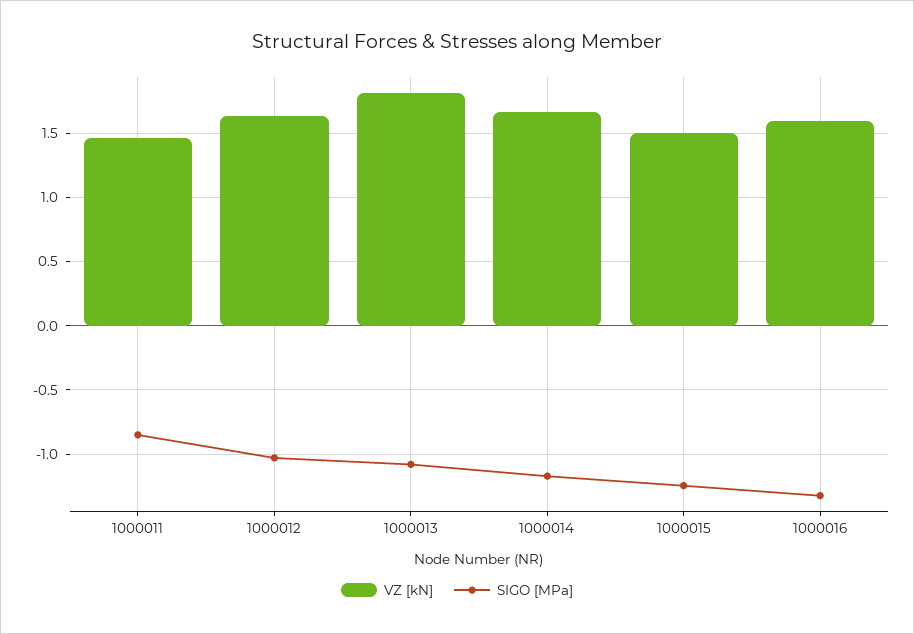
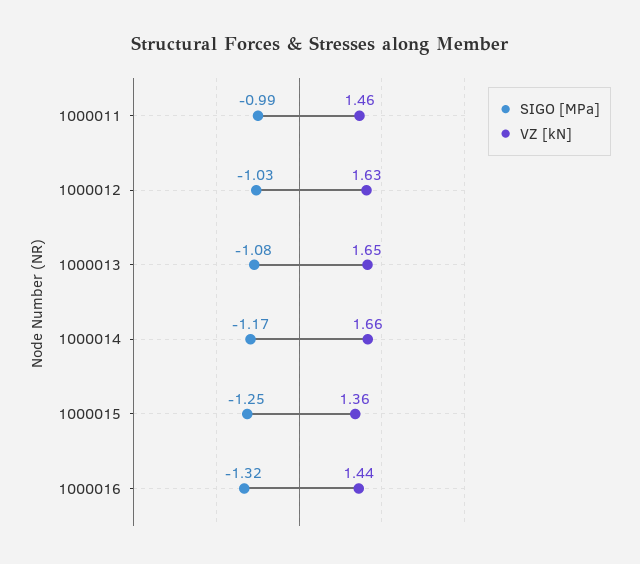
SIGO [MPa], 1000011: -0.85 -> -0.99
VZ [kN], 1000013: 1.8 -> 1.65
VZ [kN], 1000015: 1.5 -> 1.36
VZ [kN], 1000016: 1.6 -> 1.44

